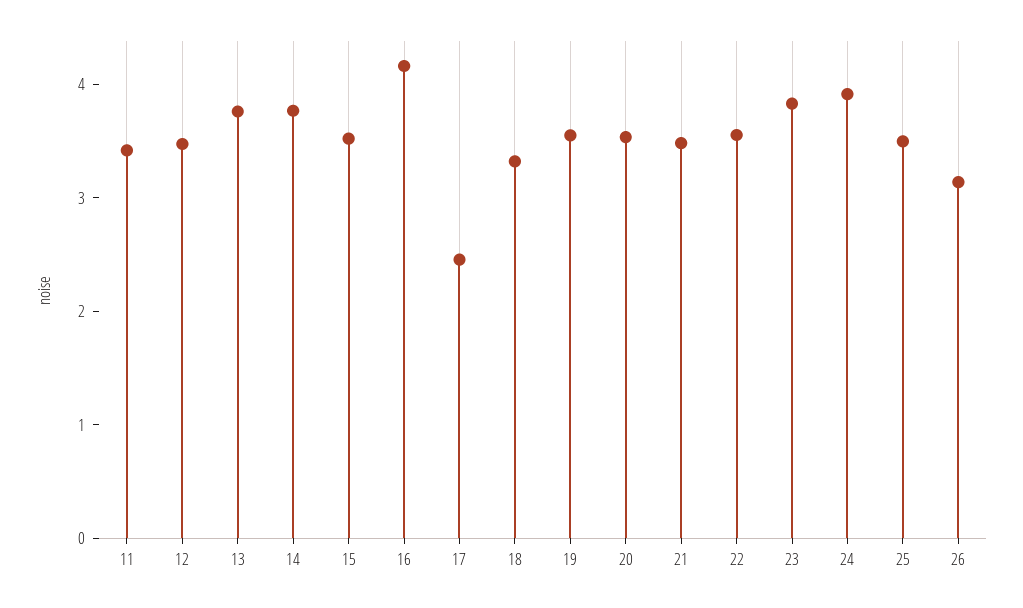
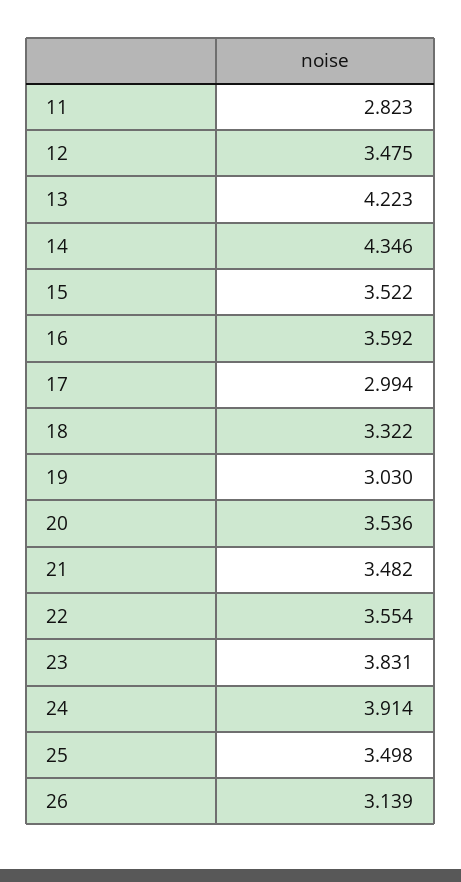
11: 3.4 -> 2.823
13: 3.8 -> 4.223
14: 3.8 -> 4.346
16: 4.2 -> 3.592
17: 2.4 -> 2.994
19: 3.6 -> 3.03

